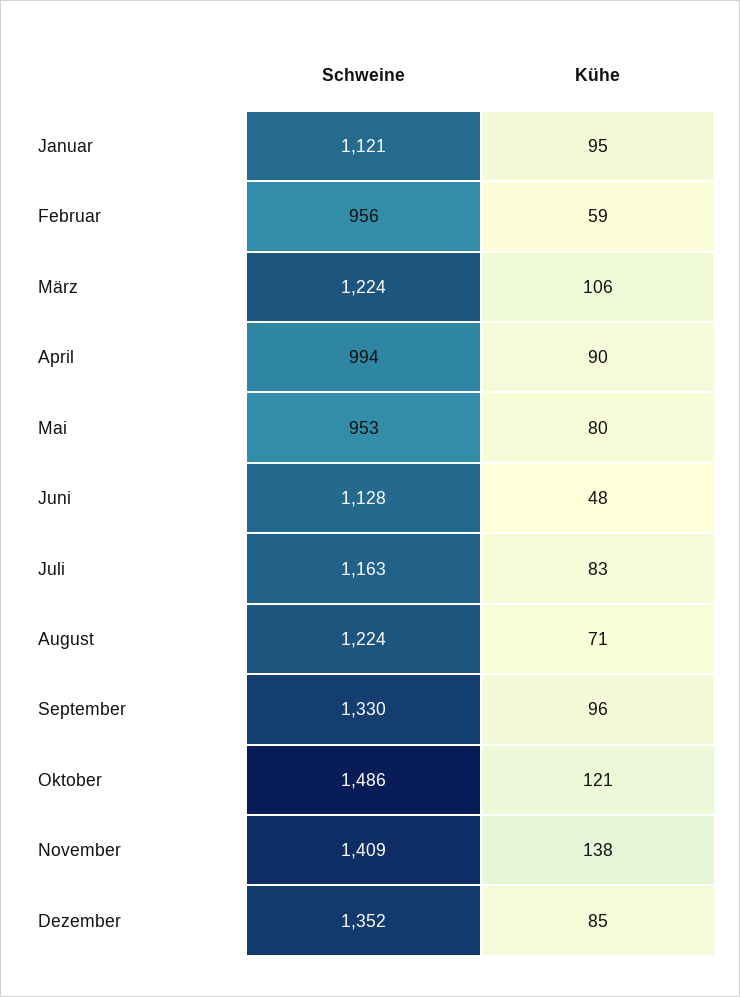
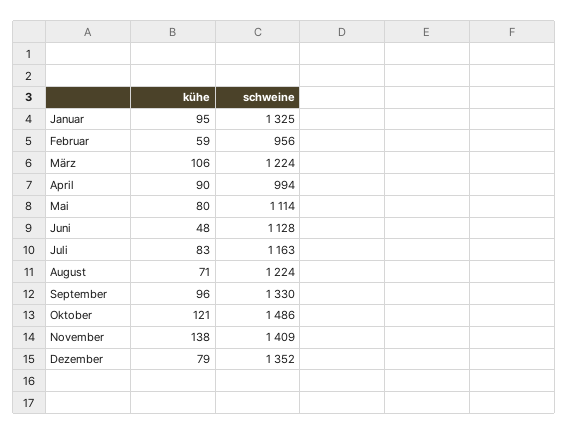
Schweine, Januar: 1121 -> 1325
Schweine, Mai: 953 -> 1114
Kühe, Dezember: 85 -> 79

